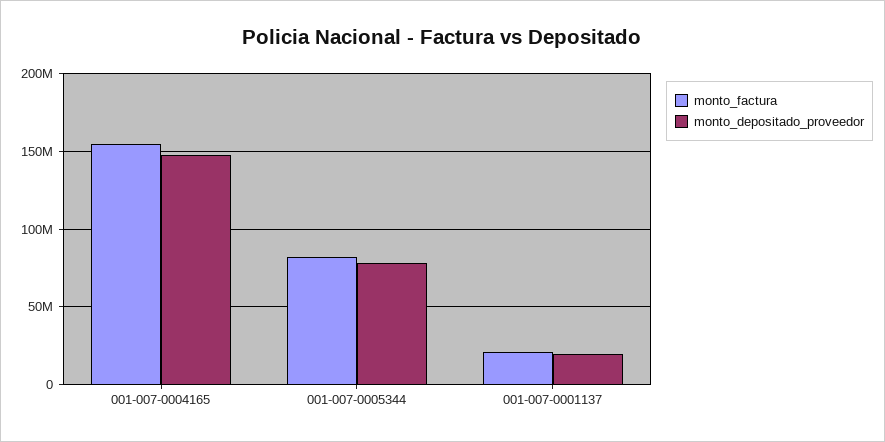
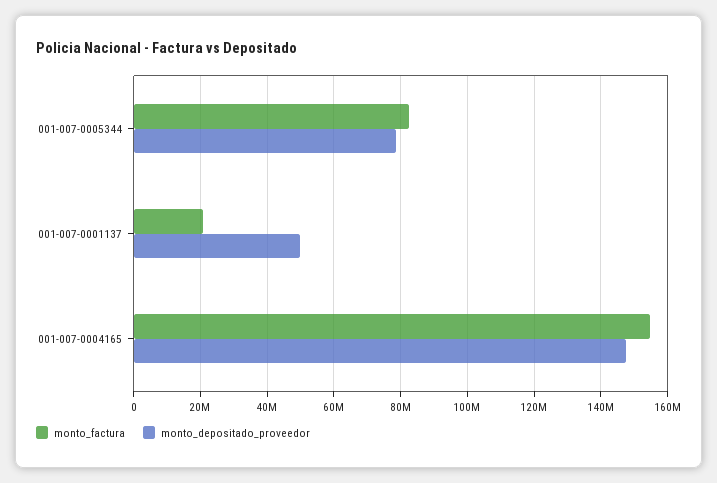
monto_depositado_proveedor, 001-007-0001137: 20000000 -> 50000000

